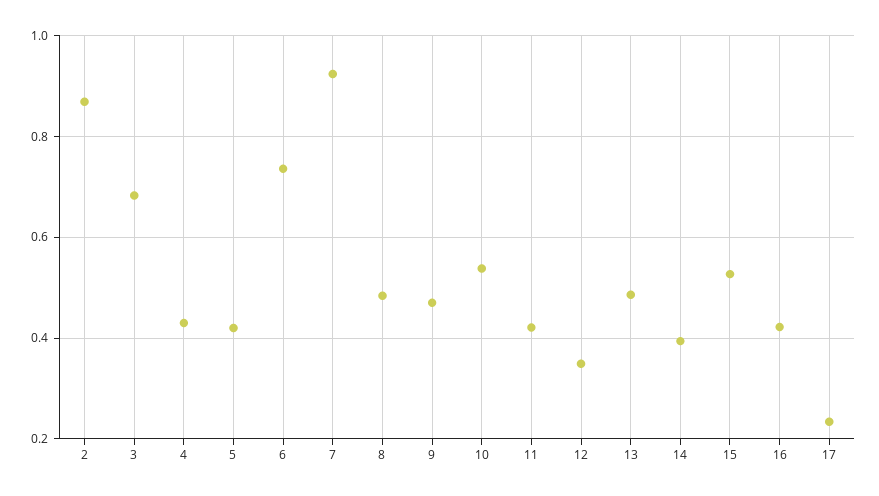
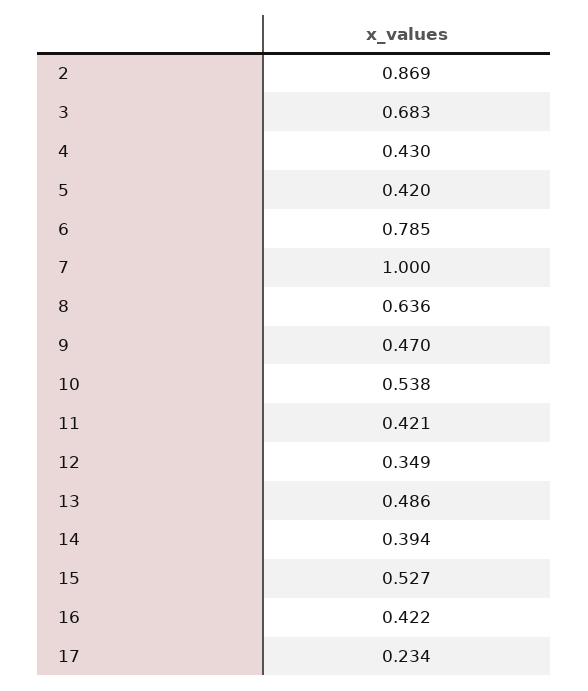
6: 0.74 -> 0.785
7: 0.92 -> 1
8: 0.48 -> 0.636

